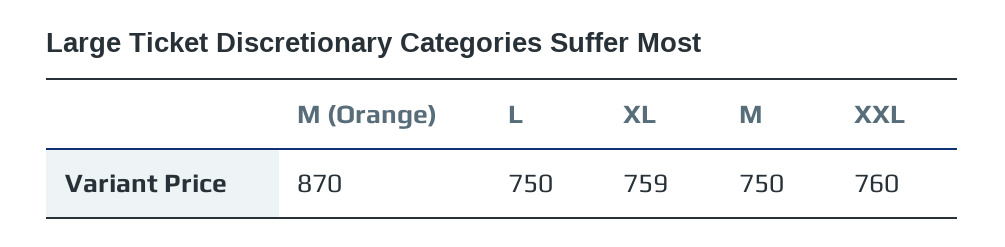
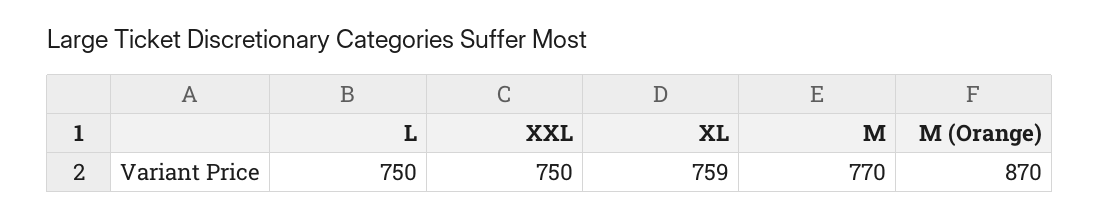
M: 750 -> 770
XXL: 760 -> 750

